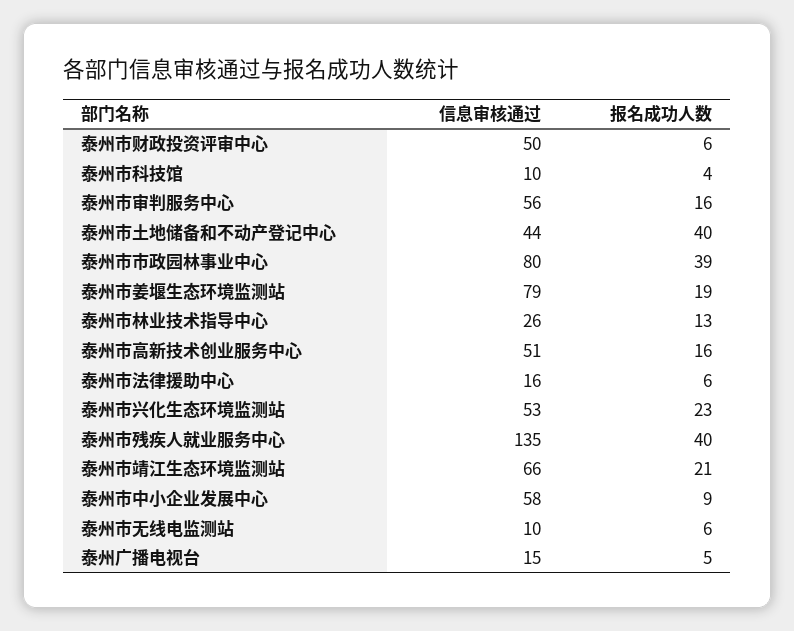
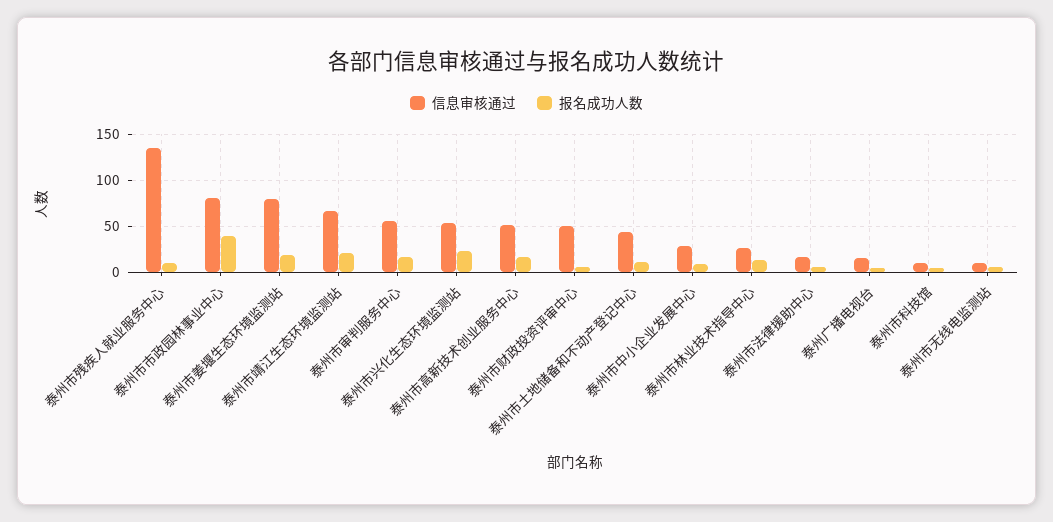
报名成功人数, 泰州市土地储备和不动产登记中心: 40 -> 10
报名成功人数, 泰州市残疾人就业服务中心: 40 -> 10
信息审核通过, 泰州市中小企业发展中心: 58 -> 30

